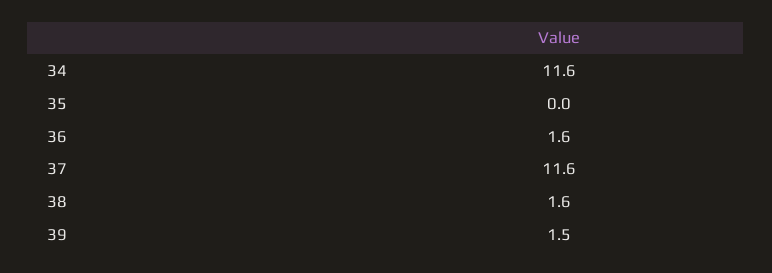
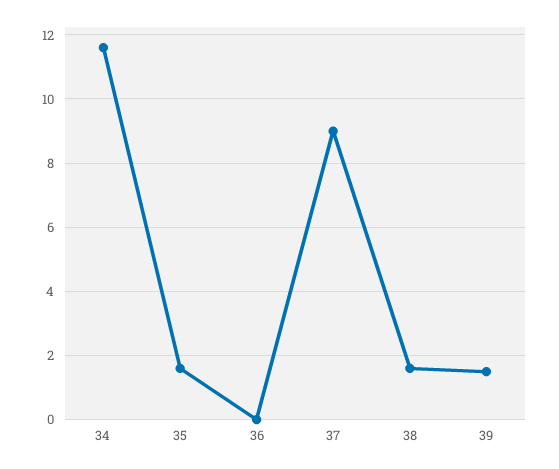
35: 0 -> 1.5
36: 1.6 -> 0
37: 11.6 -> 9

